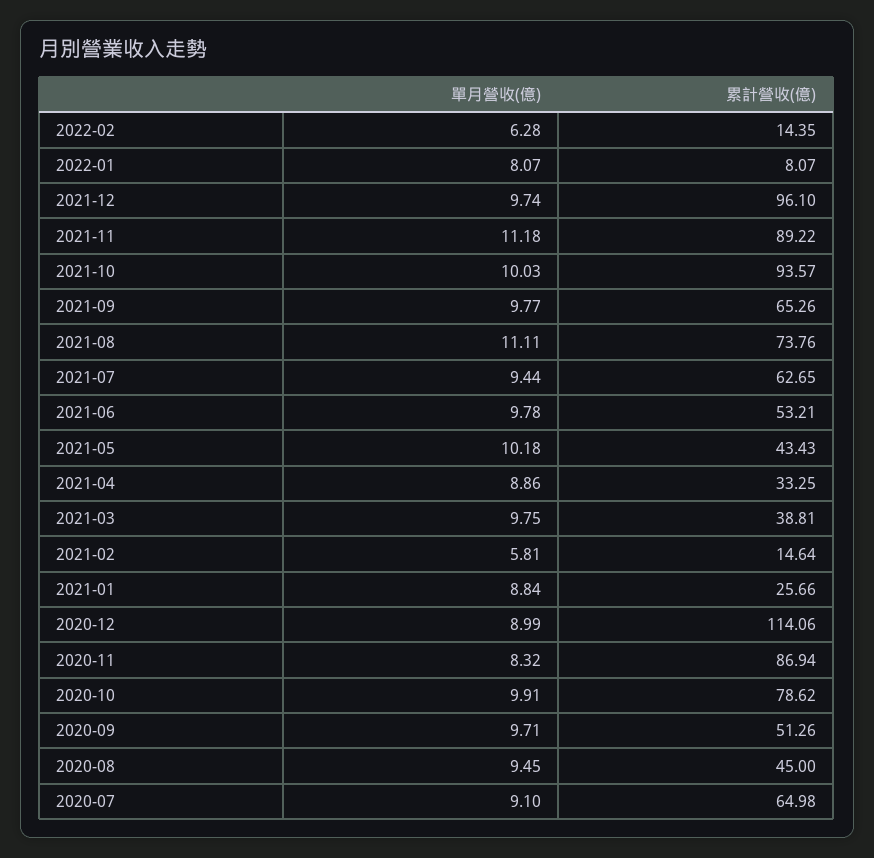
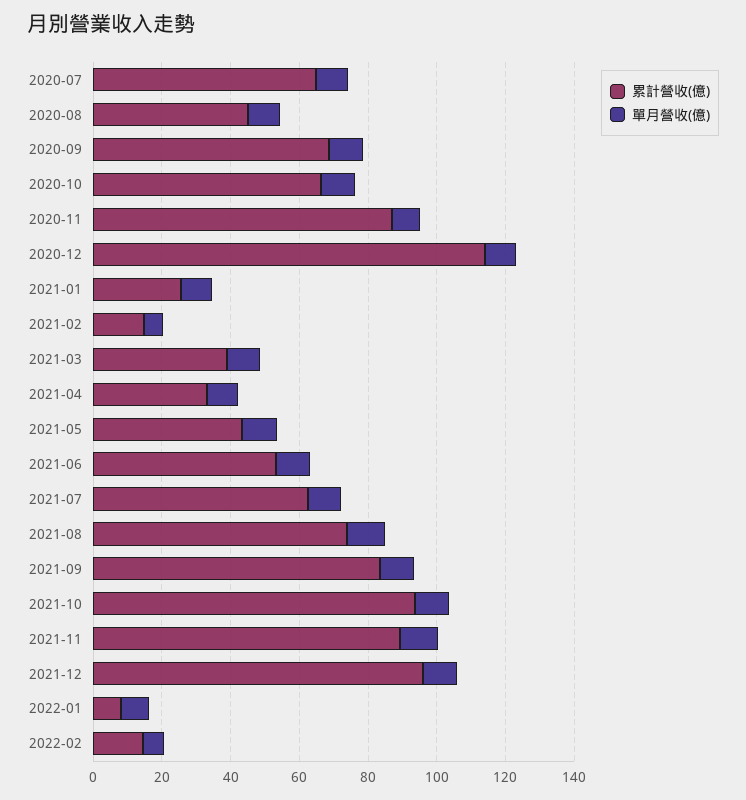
累計營收(億), 2021-09: 65.26 -> 85
累計營收(億), 2020-10: 78.62 -> 65
累計營收(億), 2020-09: 51.26 -> 70

